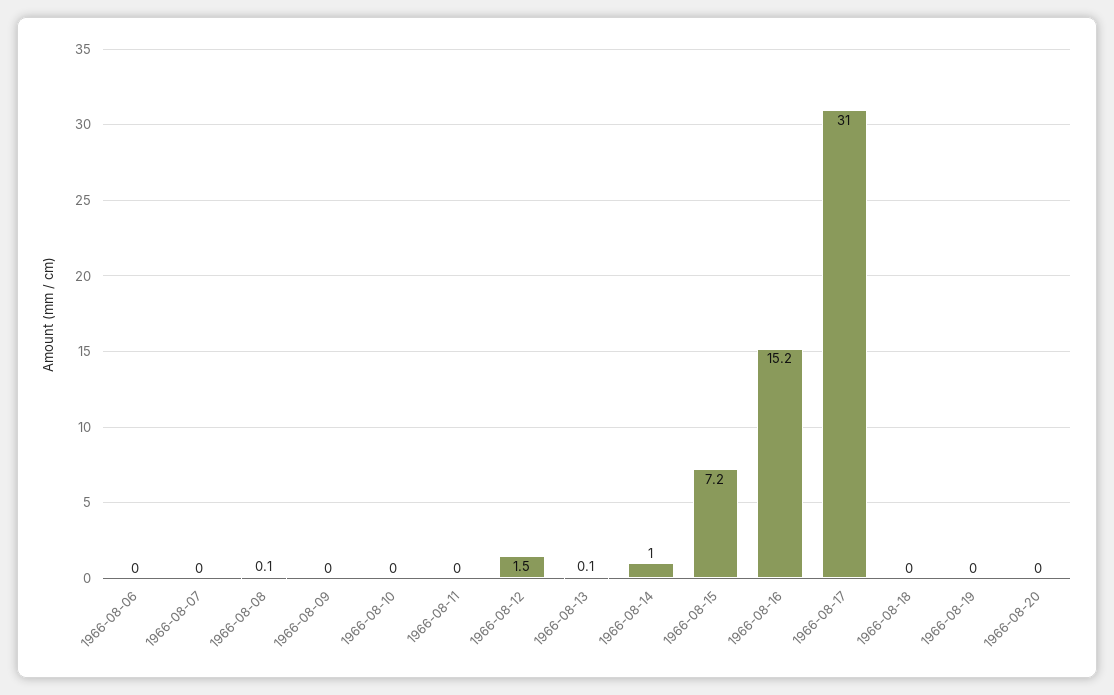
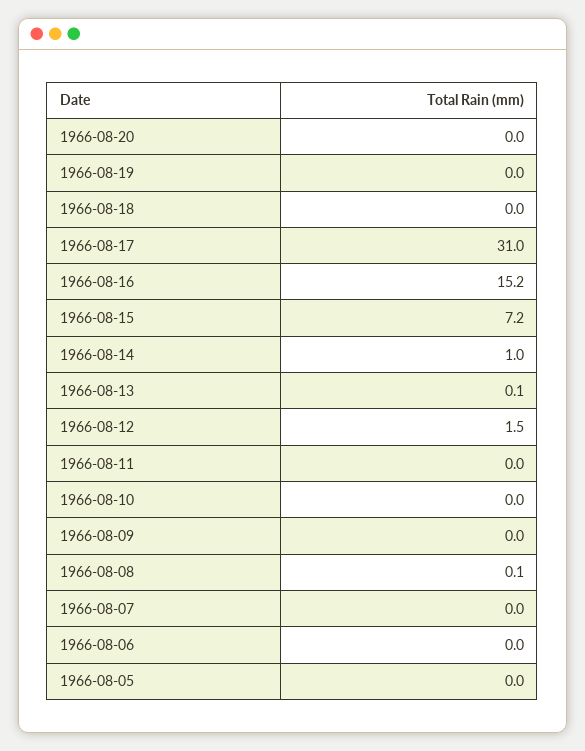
1966-08-05: none -> 0

